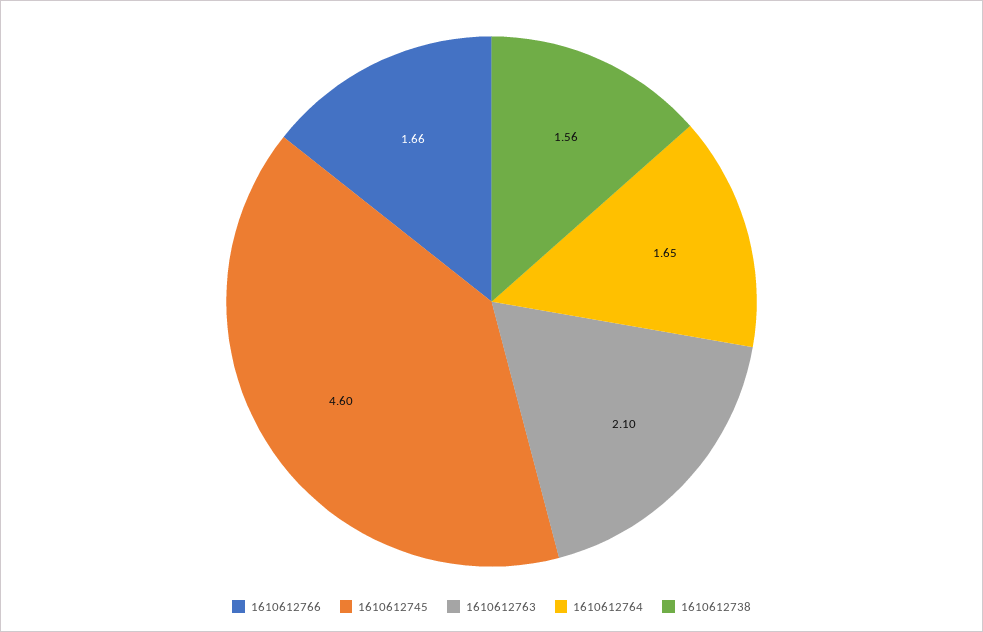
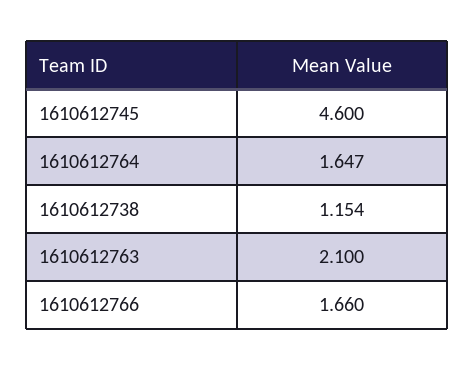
1610612738: 1.56 -> 1.154

